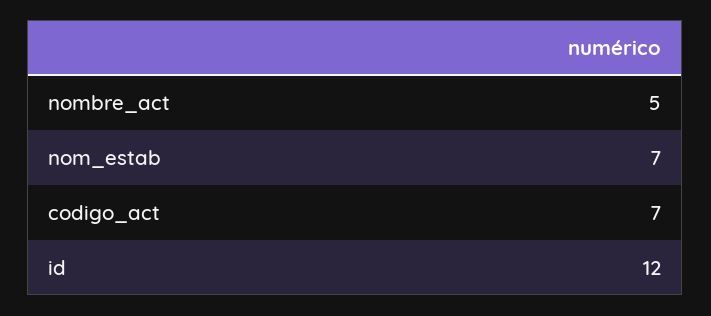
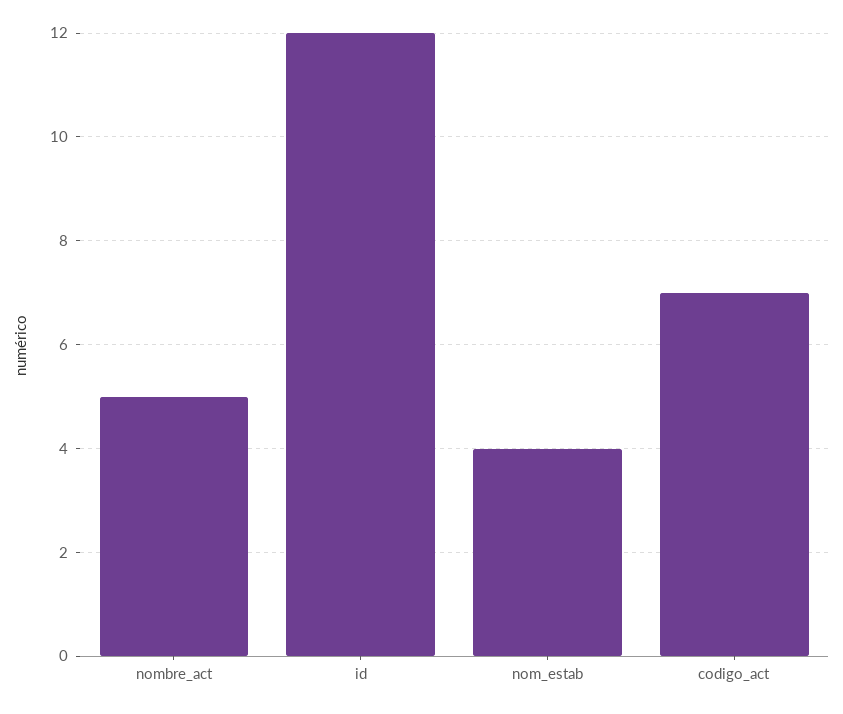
nom_estab: 7 -> 4

